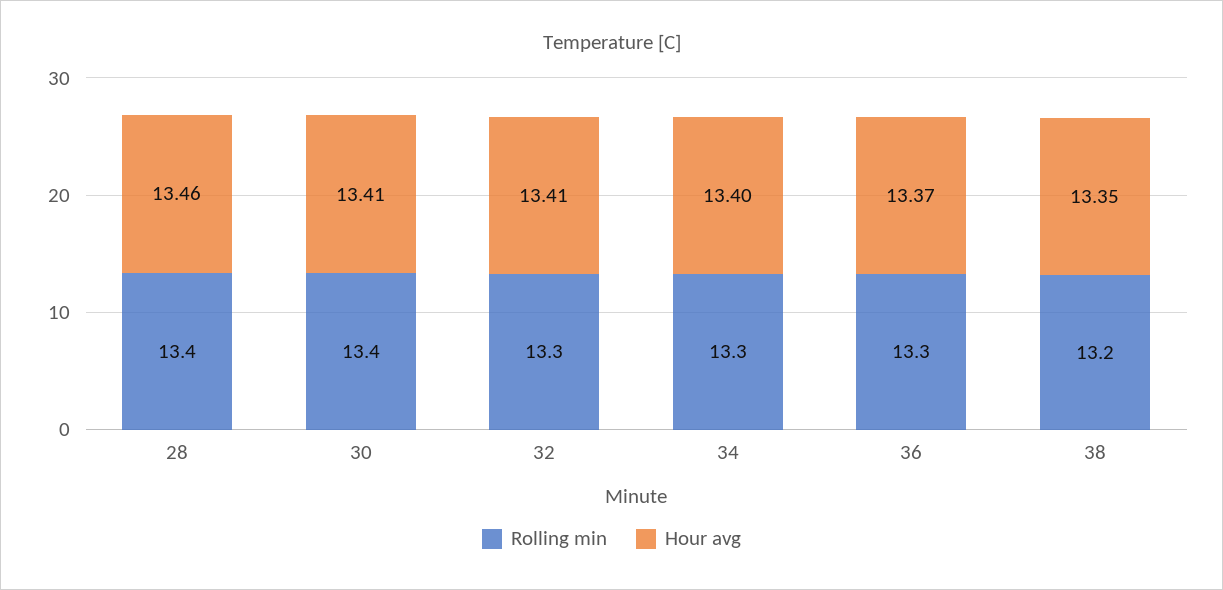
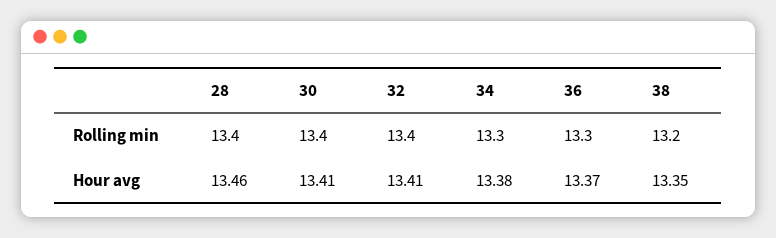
Rolling min, 32: 13.3 -> 13.4
Hour avg, 34: 13.4 -> 13.38

